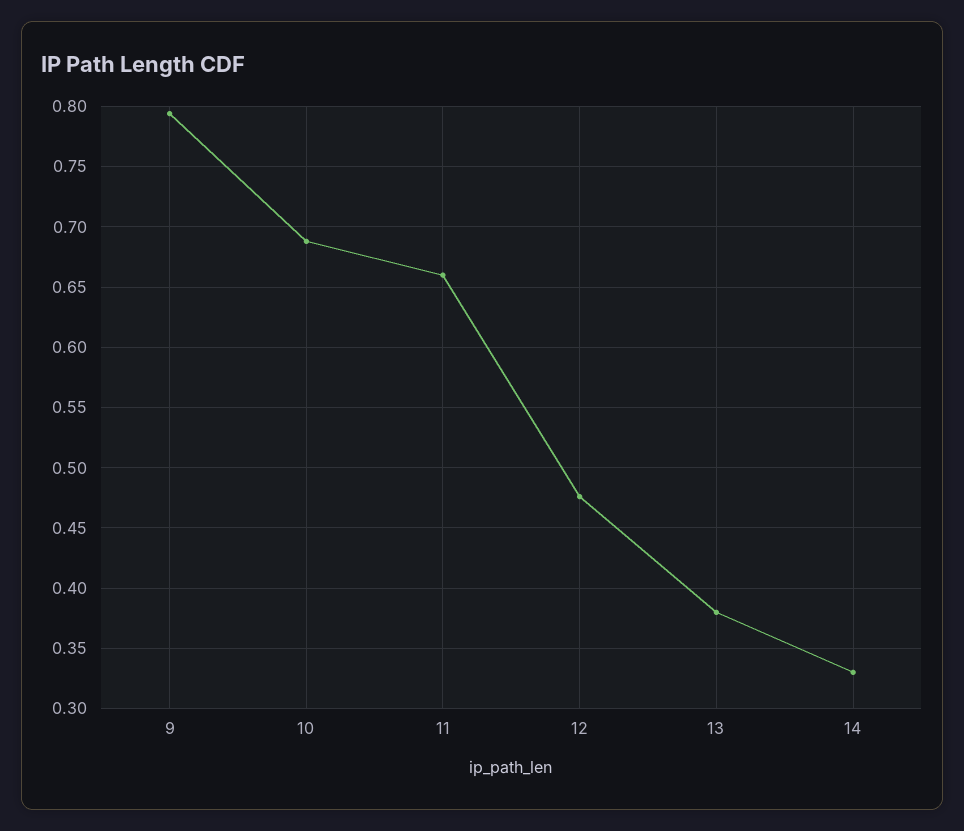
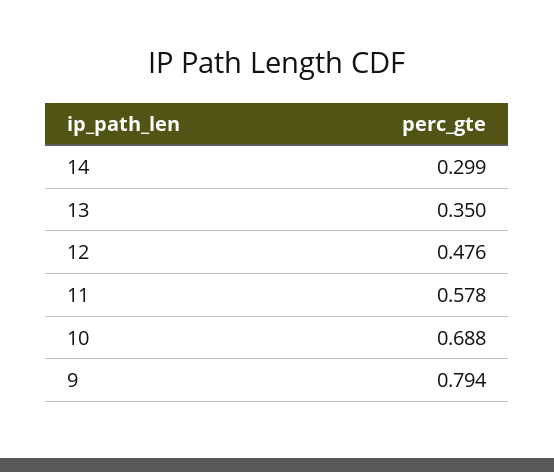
11: 0.66 -> 0.578
13: 0.38 -> 0.35
14: 0.33 -> 0.299

